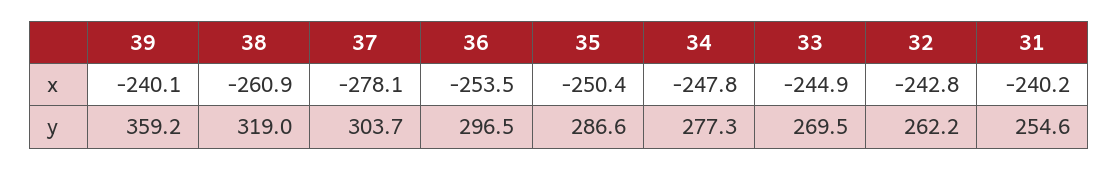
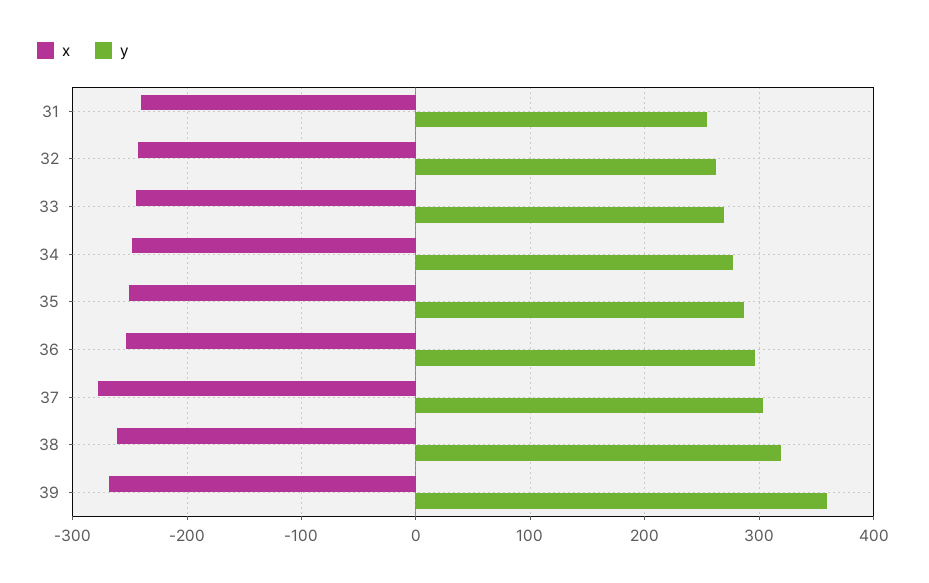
x, 39: -240.1 -> -270

